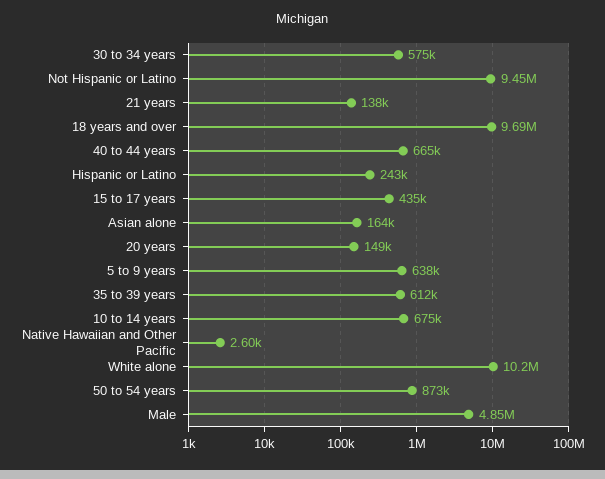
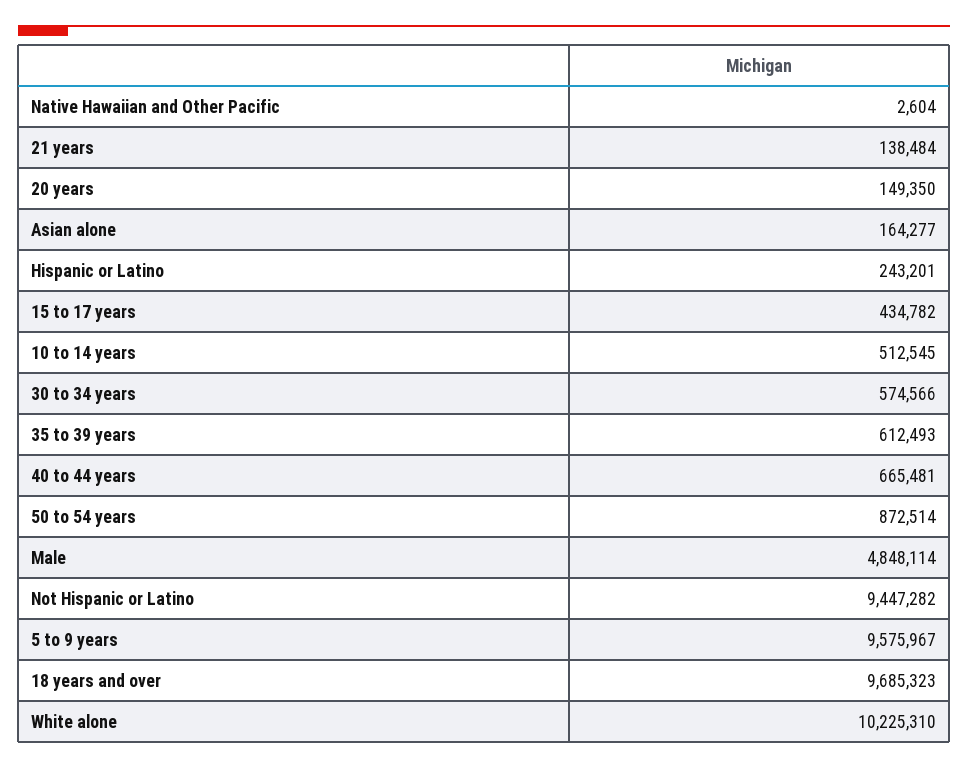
5 to 9 years: 638000 -> 9575967
10 to 14 years: 675000 -> 512545

